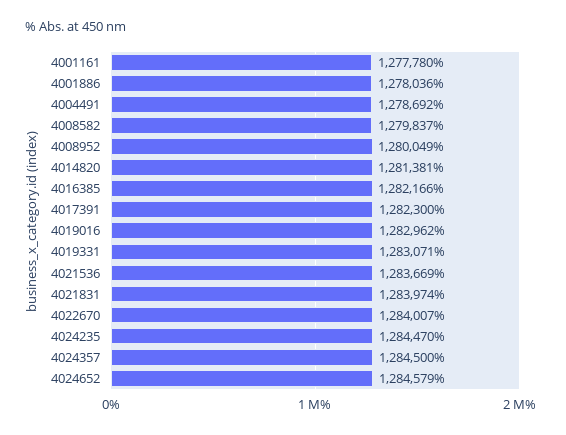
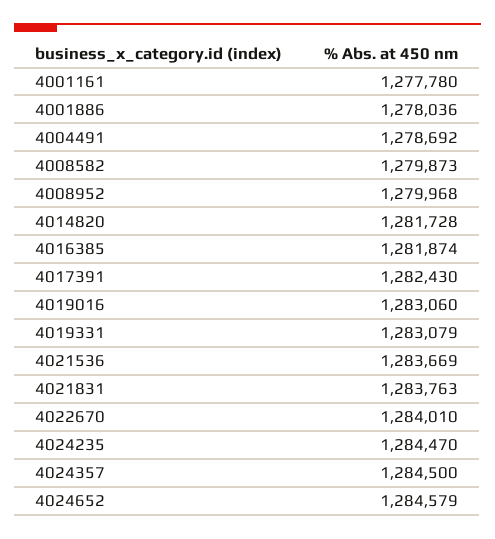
4008582: 1279837 -> 1279873
4008952: 1280049 -> 1279968
4014820: 1281381 -> 1281728
4016385: 1282166 -> 1281874
4017391: 1282300 -> 1282430
4019016: 1282962 -> 1283060
4019331: 1283071 -> 1283079
4021831: 1283974 -> 1283763
4022670: 1284007 -> 1284010

